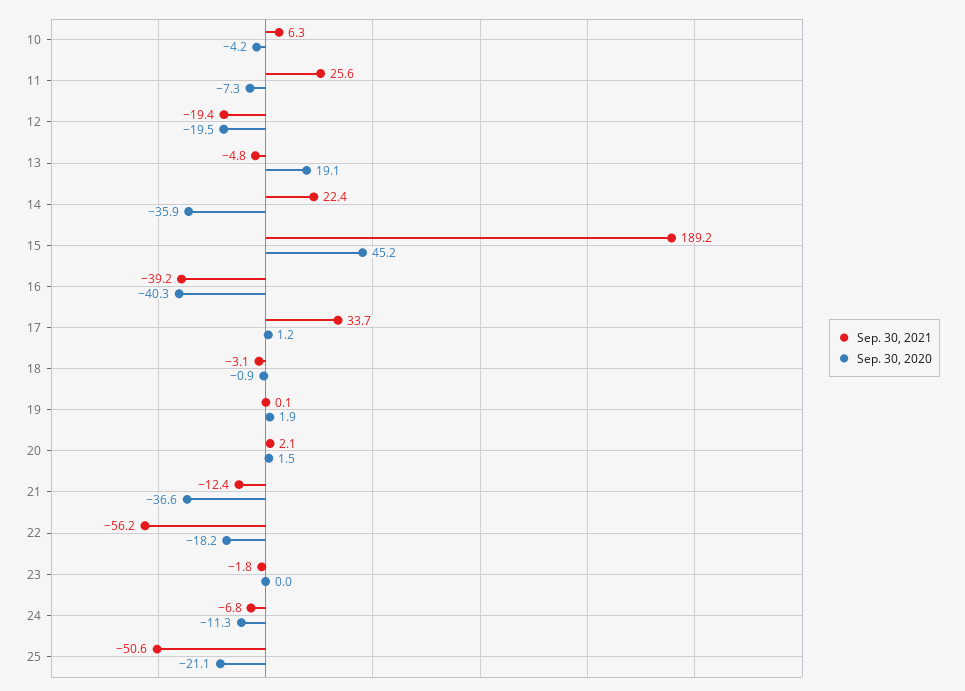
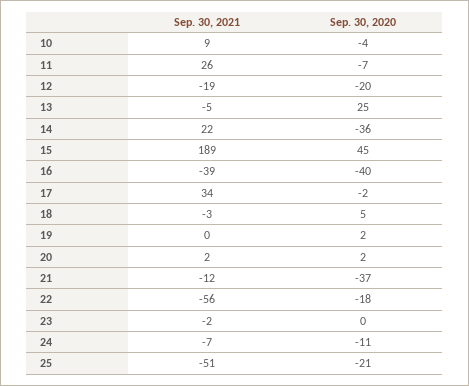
Sep. 30, 2021, 10: 6.3 -> 9
Sep. 30, 2020, 13: 19.1 -> 25
Sep. 30, 2020, 17: 1.2 -> -2
Sep. 30, 2020, 18: -0.9 -> 5

